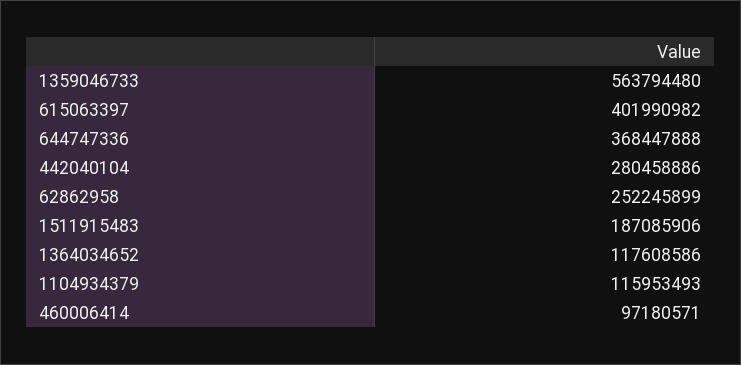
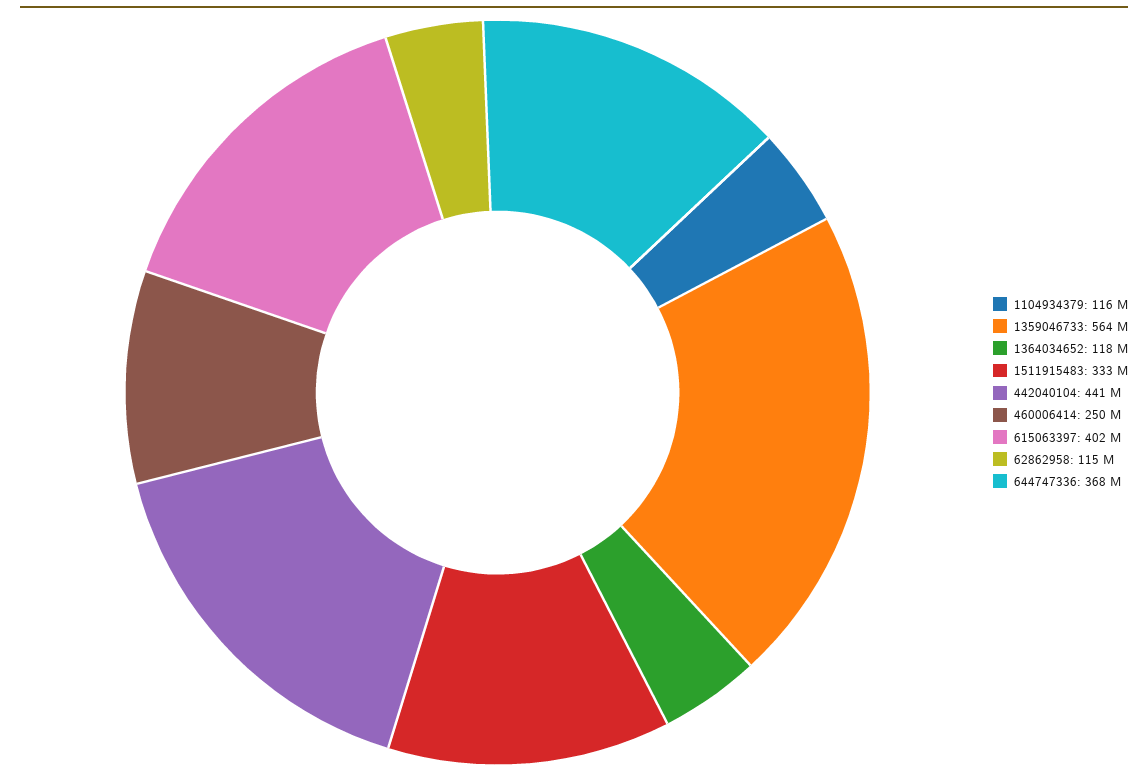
442040104: 280458886 -> 441000000
62862958: 252245899 -> 115000000
1511915483: 187085906 -> 333000000
460006414: 97180571 -> 250000000

